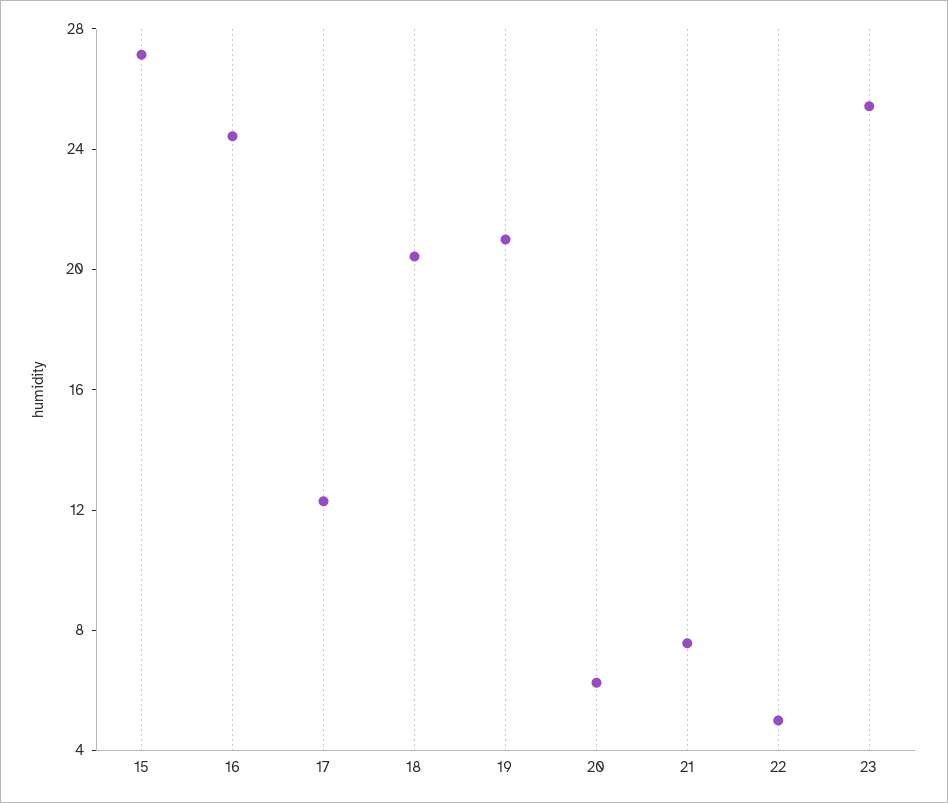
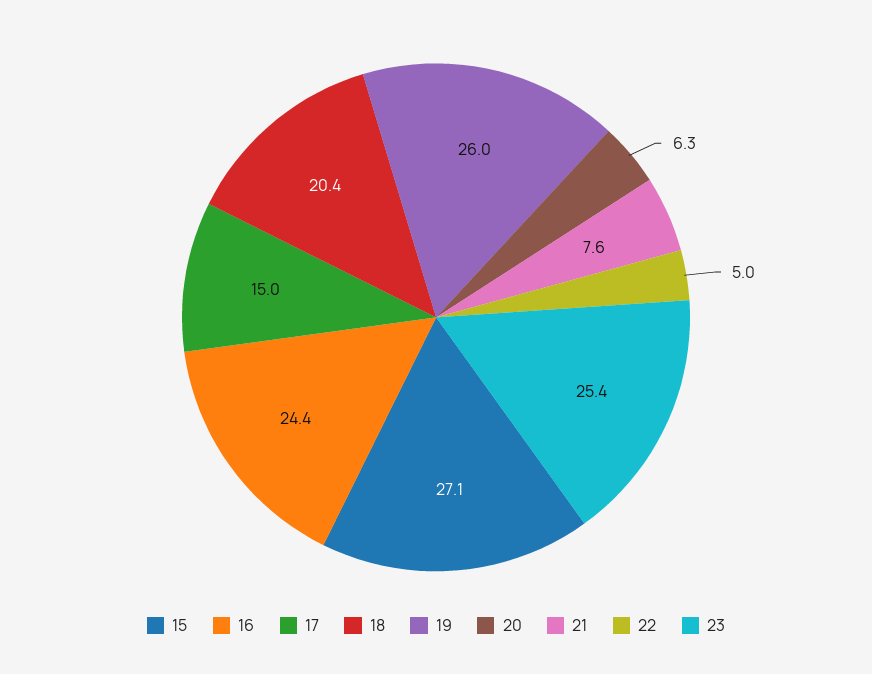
17: 12 -> 15
19: 21 -> 26

